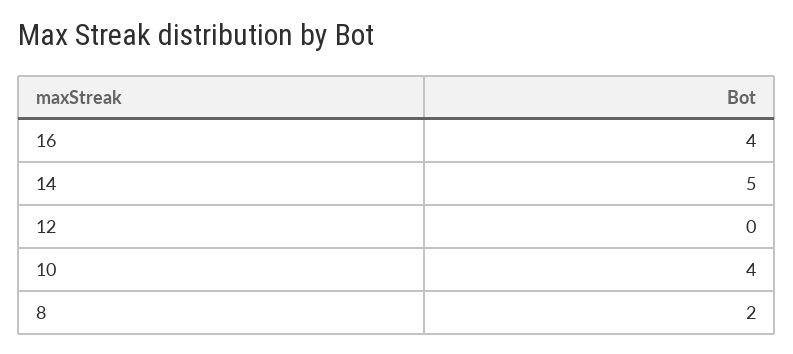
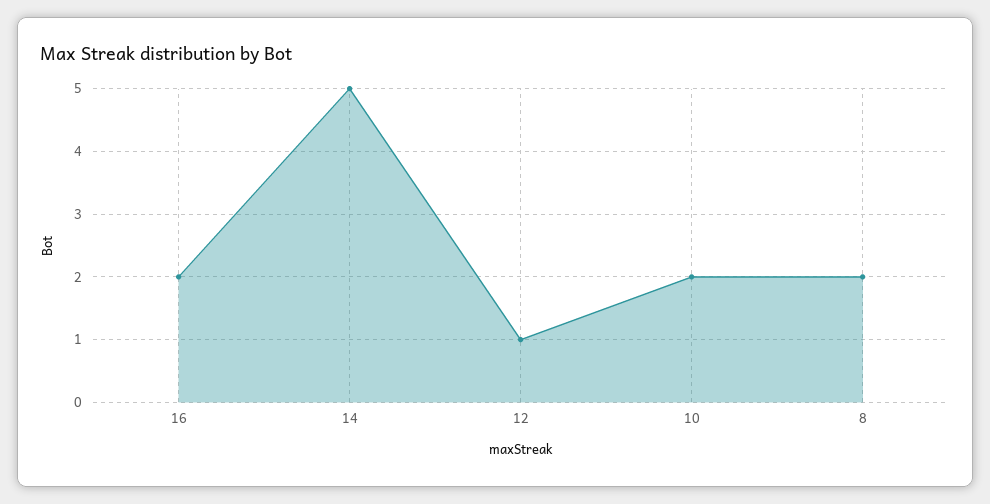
16: 4 -> 2
12: 0 -> 1
10: 4 -> 2

